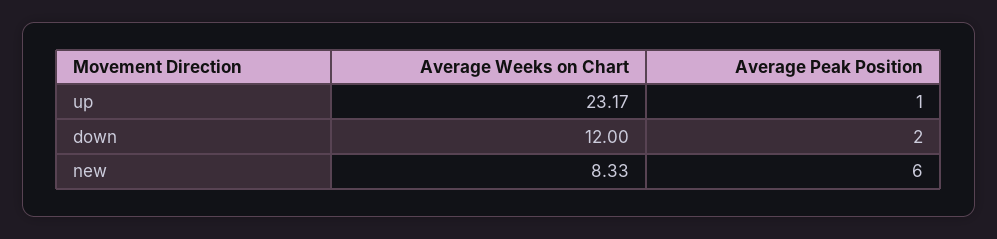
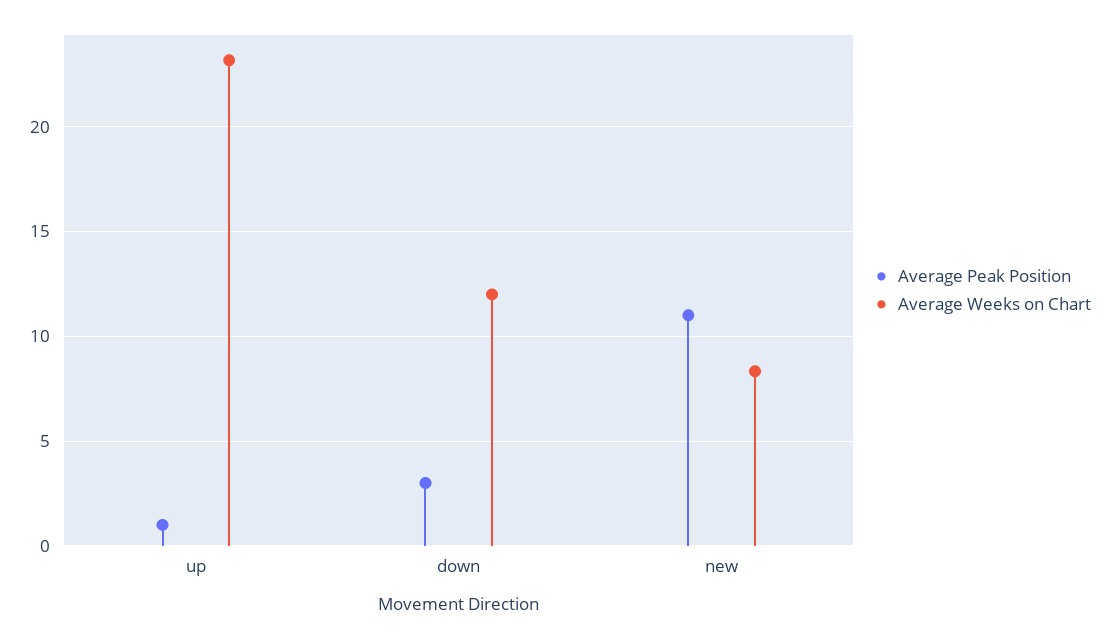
Average Peak Position, down: 2 -> 3
Average Peak Position, new: 6 -> 11

